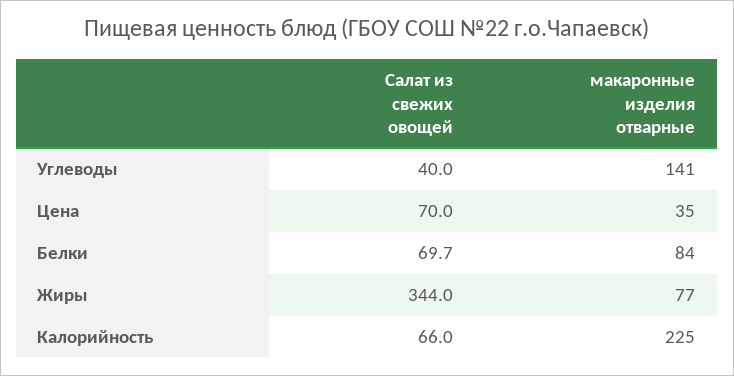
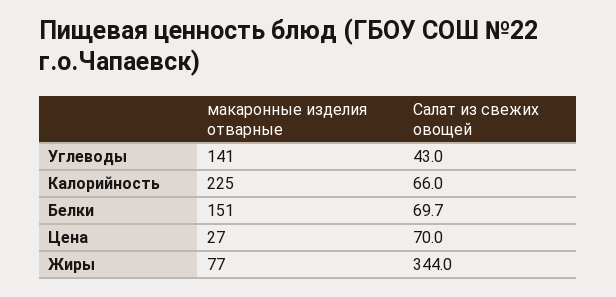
Салат из свежих овощей, Углеводы: 40 -> 43
макаронные изделия отварные, Цена: 35 -> 27
макаронные изделия отварные, Белки: 84 -> 151

